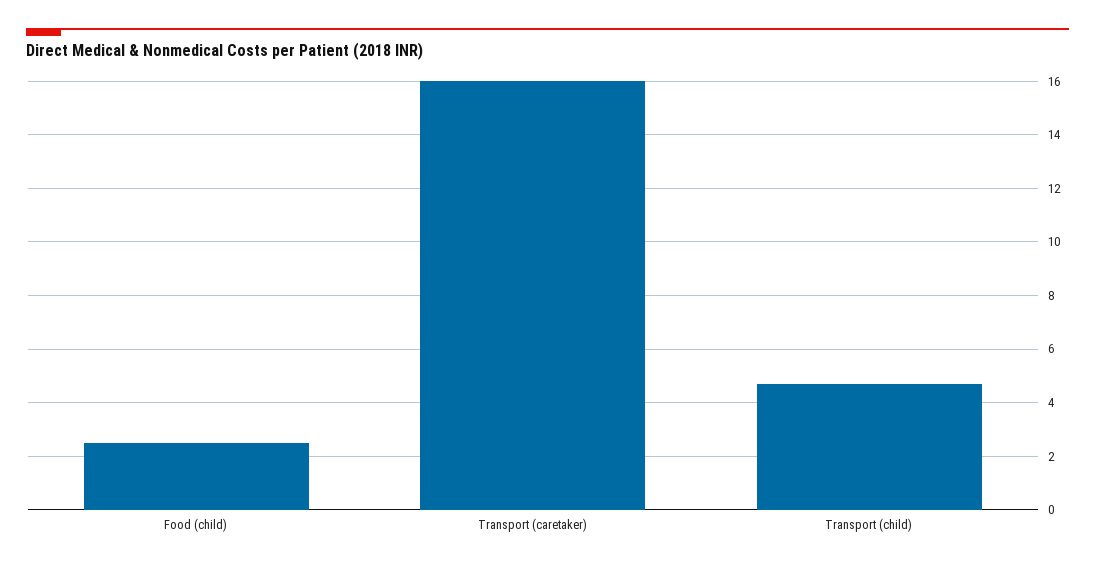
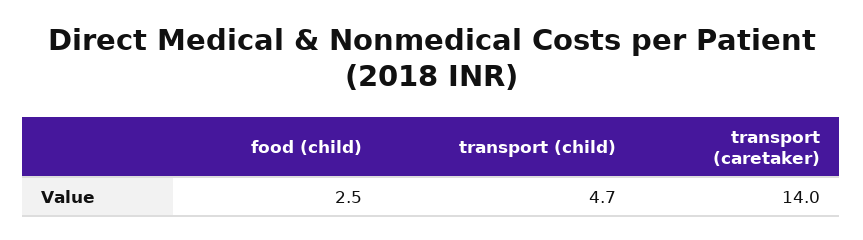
Transport (caretaker): 16 -> 14

